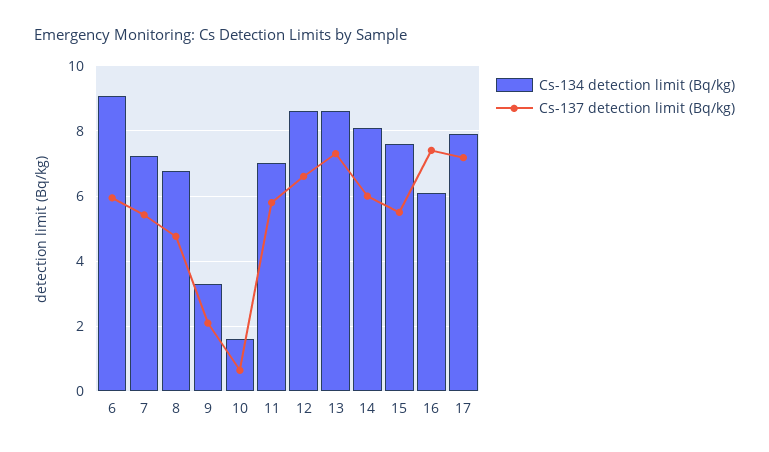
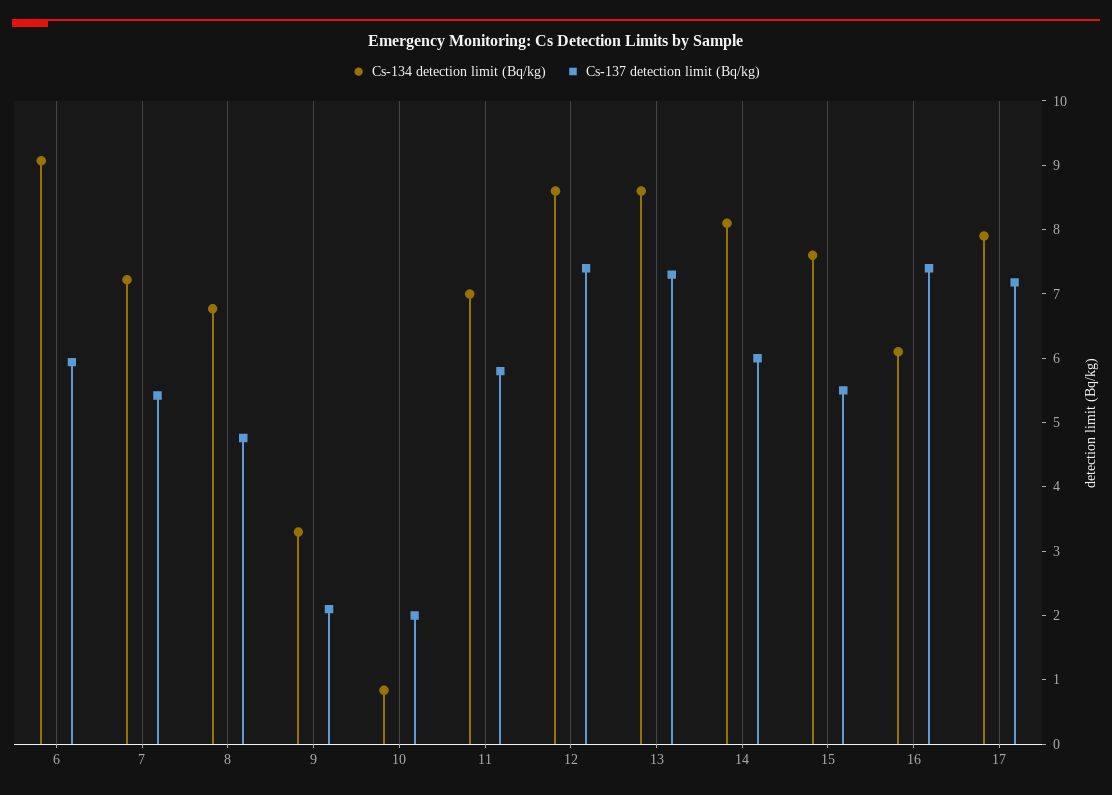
Cs-134 detection limit (Bq/kg), 10: 1.6 -> 0.8
Cs-137 detection limit (Bq/kg), 10: 0.6 -> 2
Cs-137 detection limit (Bq/kg), 12: 6.6 -> 7.4

